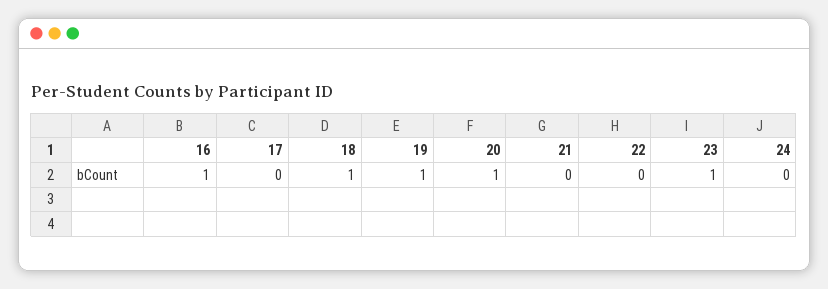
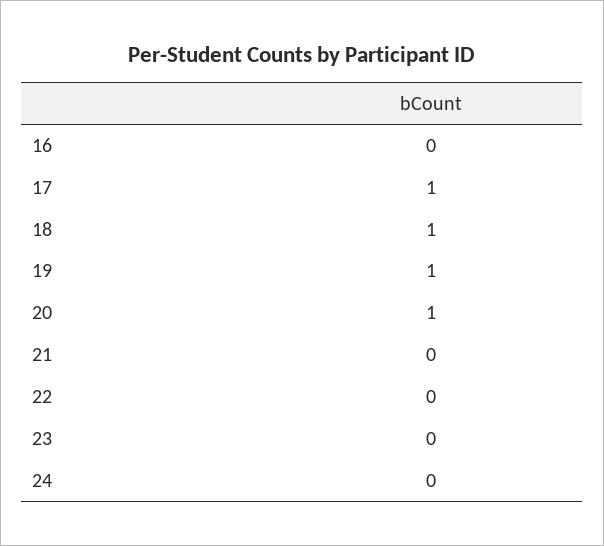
16: 1 -> 0
17: 0 -> 1
23: 1 -> 0

